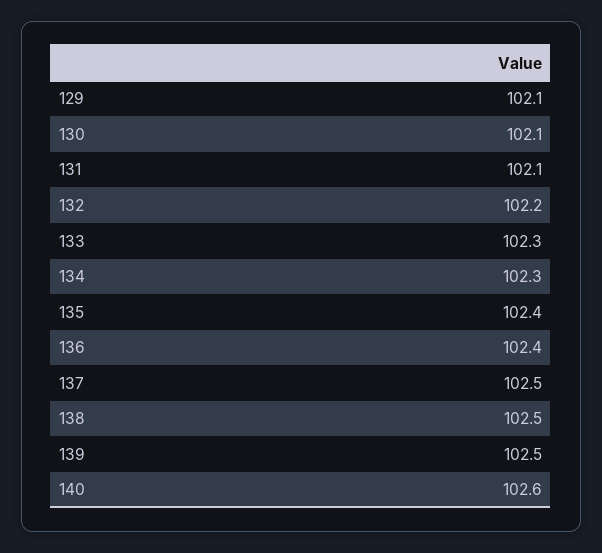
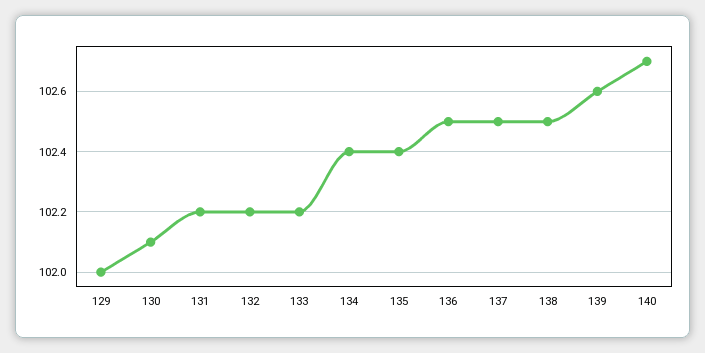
129: 102.1 -> 102
131: 102.1 -> 102.2
133: 102.3 -> 102.2
134: 102.3 -> 102.4
136: 102.4 -> 102.5
139: 102.5 -> 102.6
140: 102.6 -> 102.7

